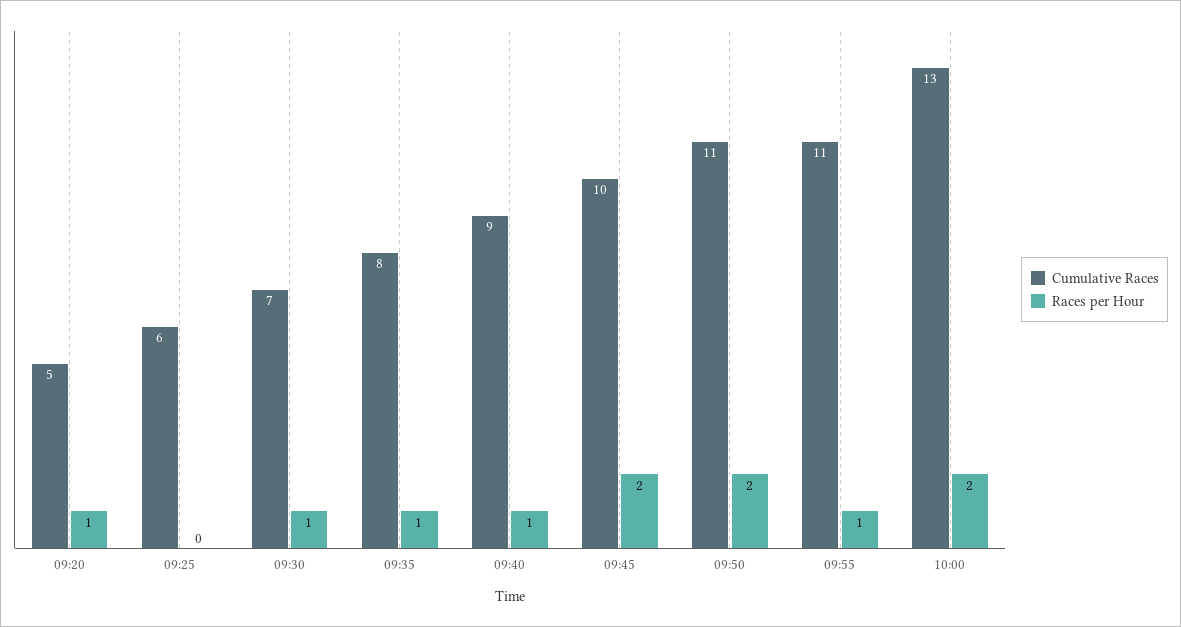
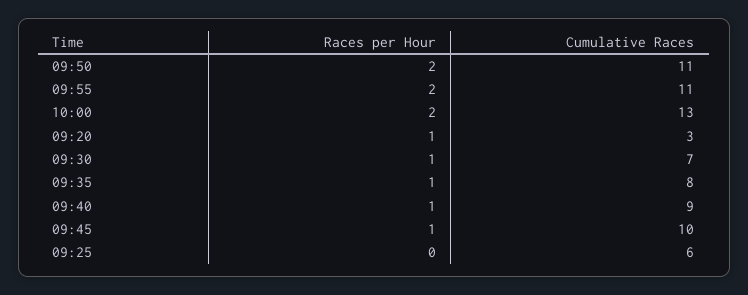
Cumulative Races, 09:20: 5 -> 3
Races per Hour, 09:45: 2 -> 1
Races per Hour, 09:55: 1 -> 2

